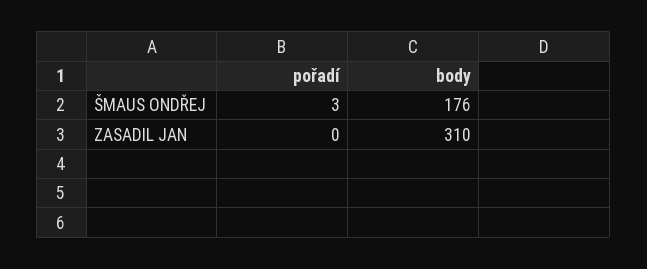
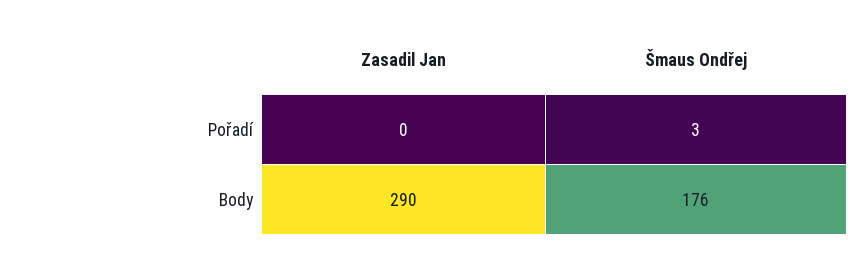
body, ZASADIL JAN: 310 -> 290

